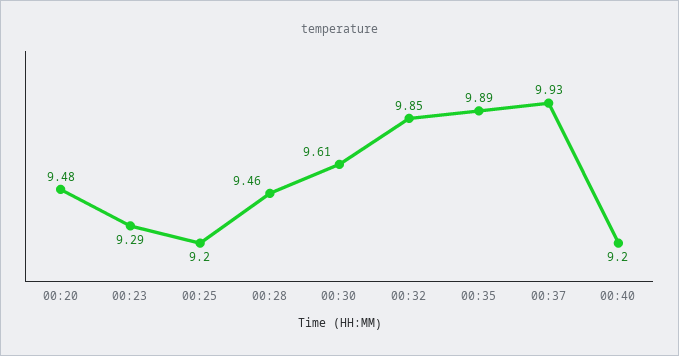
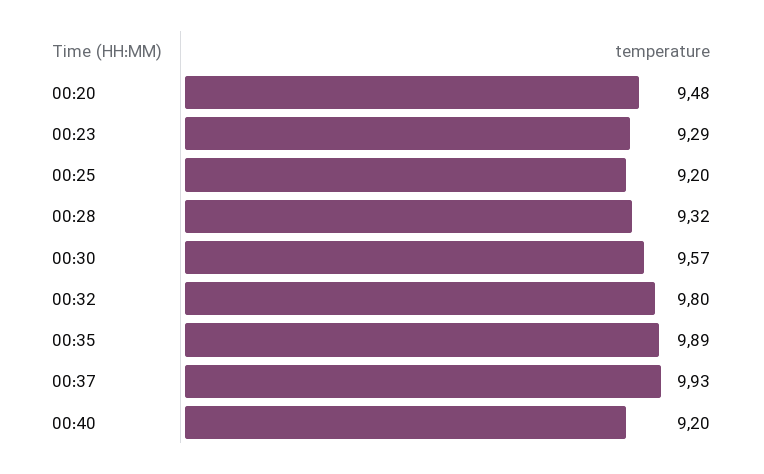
00:28: 9.46 -> 9.32
00:30: 9.61 -> 9.57
00:32: 9.85 -> 9.8

